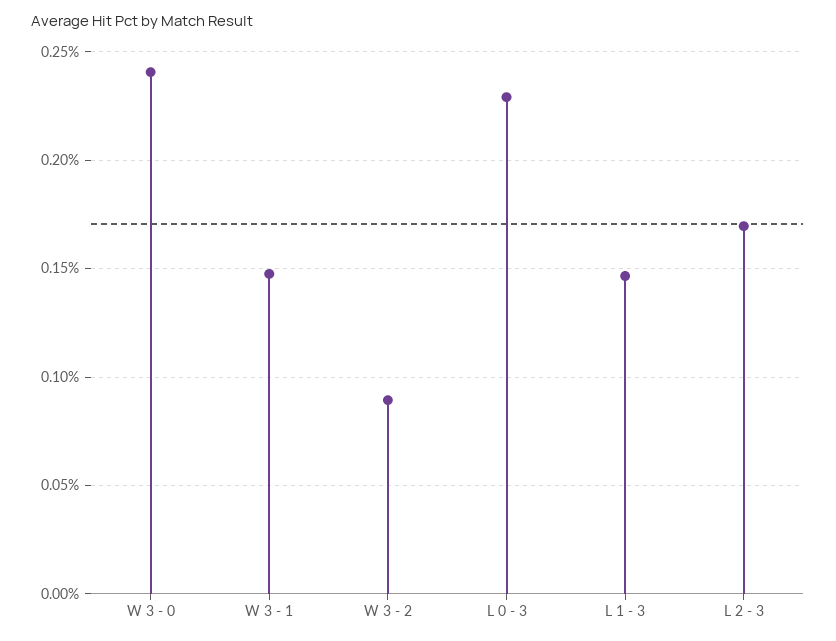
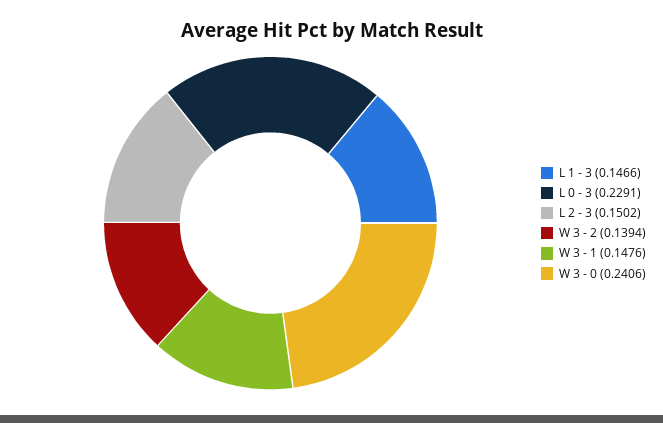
W 3 - 2: 0.09 -> 0.1394
L 2 - 3: 0.17 -> 0.1502

